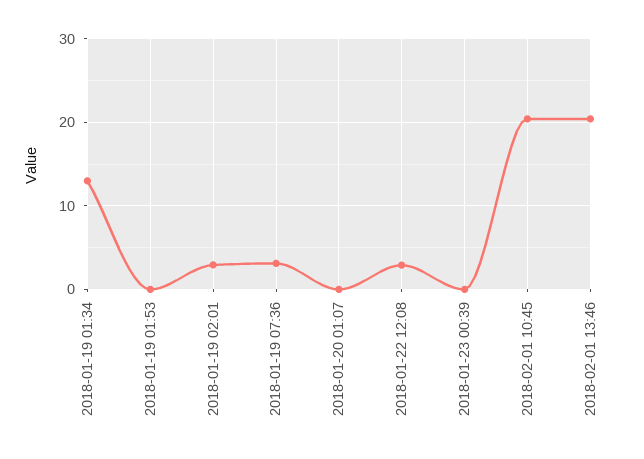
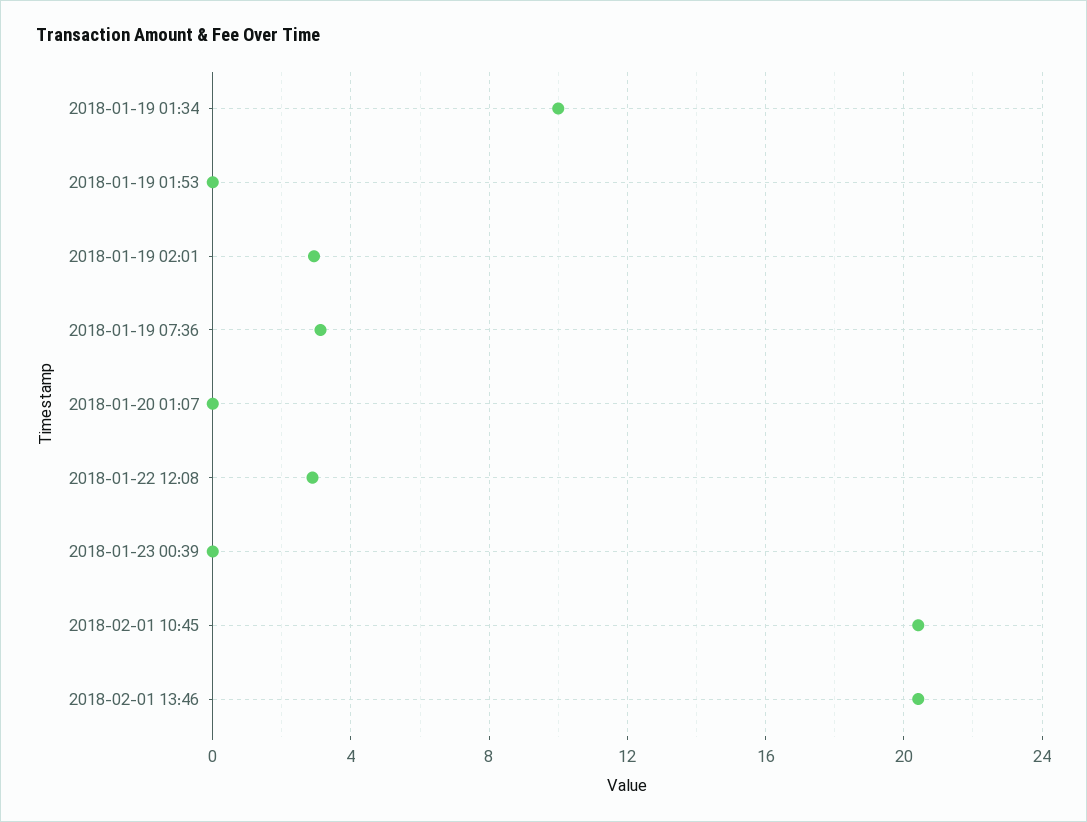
2018-01-19 01:34: 13 -> 10

